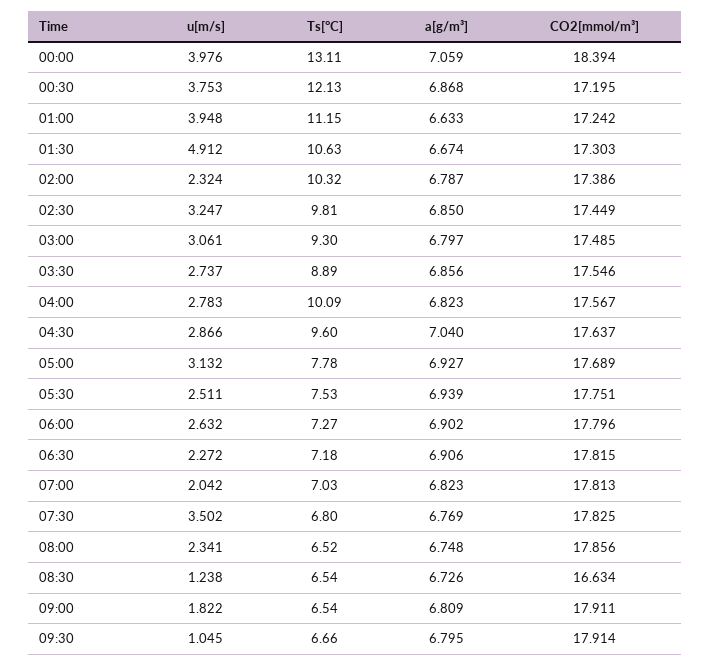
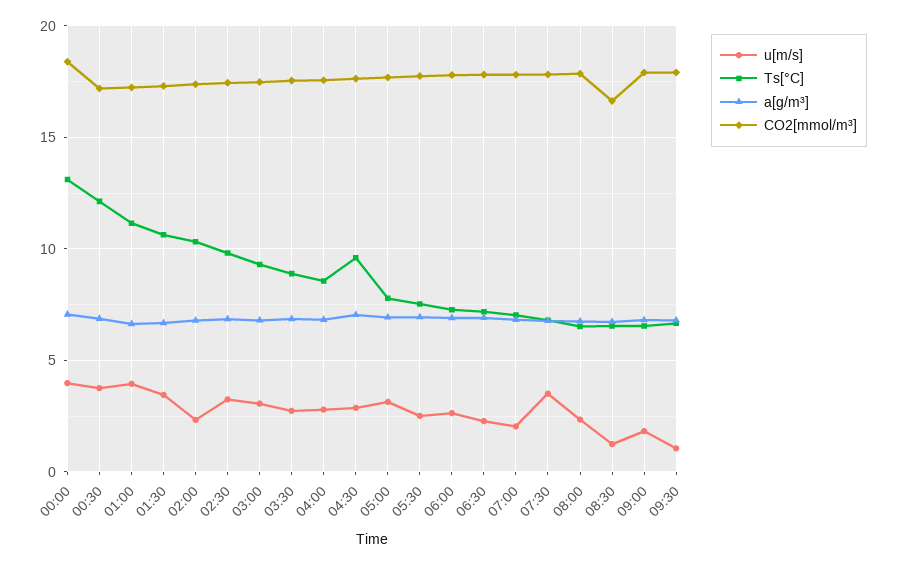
u[m/s], 01:30: 4.912 -> 3.5
Ts[°C], 04:00: 10.09 -> 8.5

